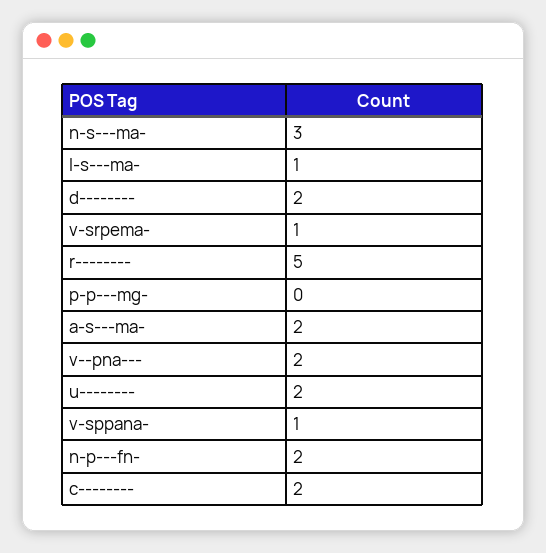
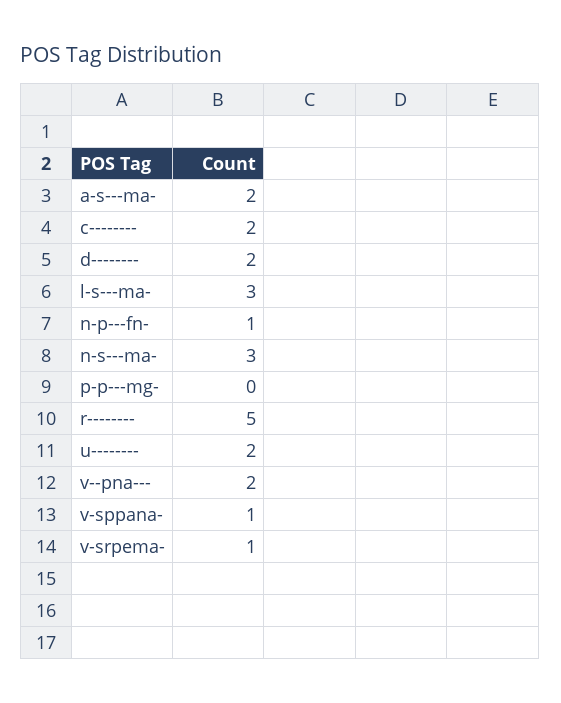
l-s---ma-: 1 -> 3
n-p---fn-: 2 -> 1

